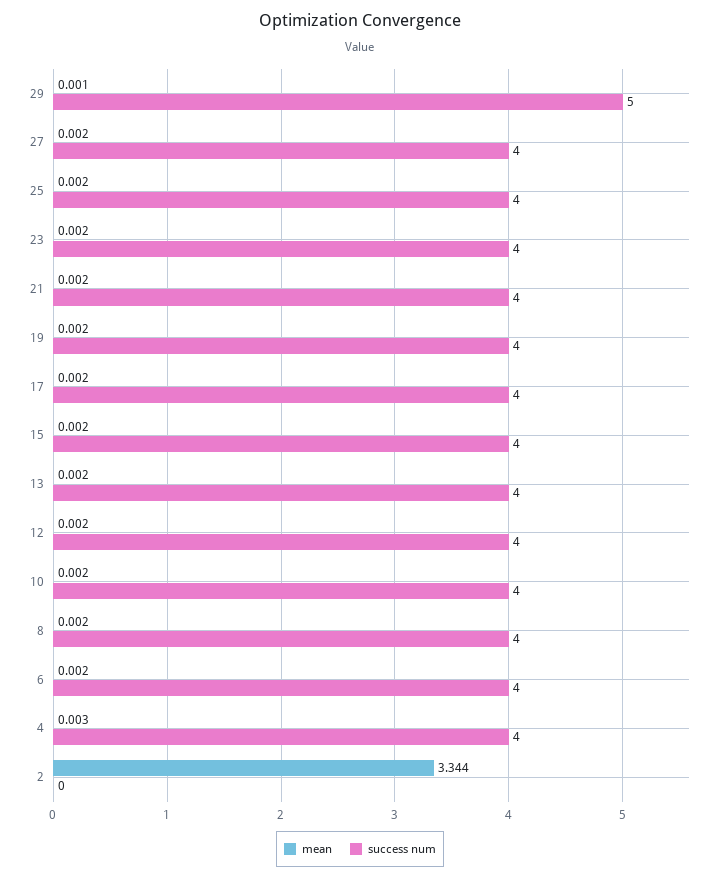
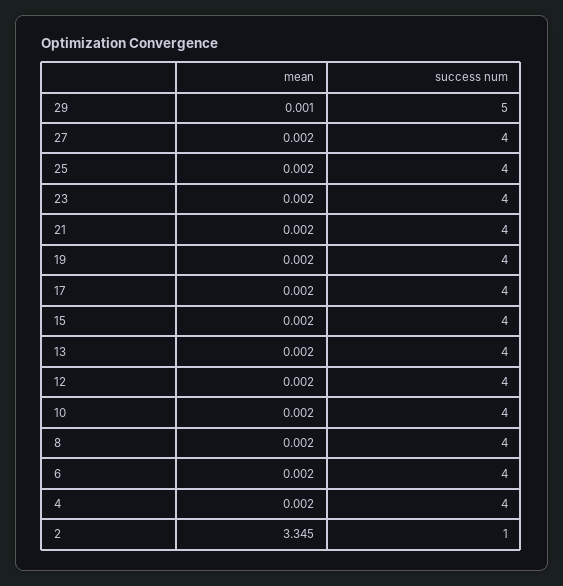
mean, 4: 0.003 -> 0.002
mean, 2: 3.344 -> 3.345
success num, 2: 0 -> 1

